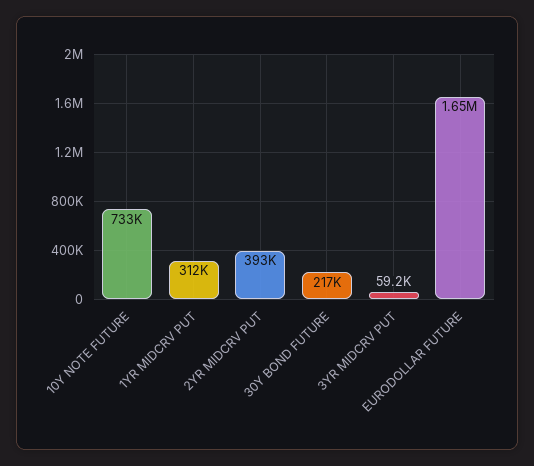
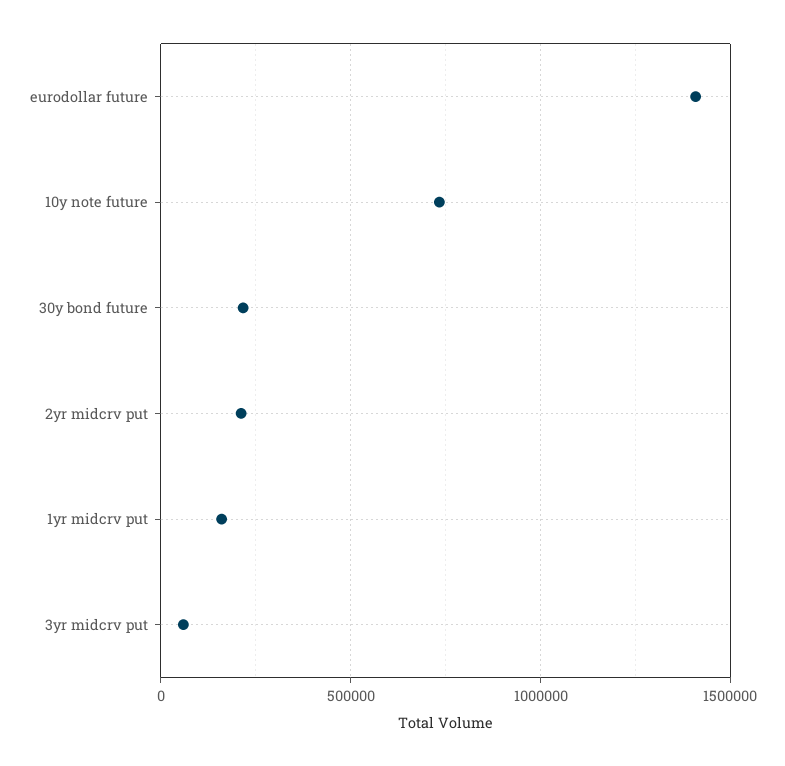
1YR MIDCRV PUT: 312000 -> 150000
2YR MIDCRV PUT: 393000 -> 200000
EURODOLLAR FUTURE: 1650000 -> 1400000

